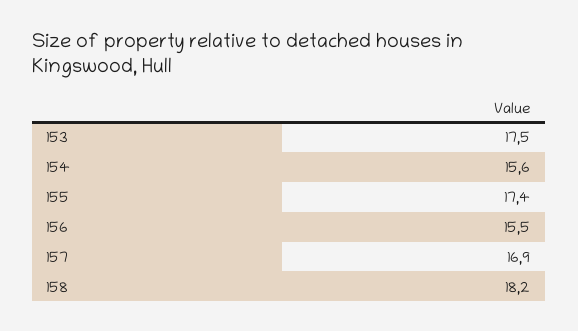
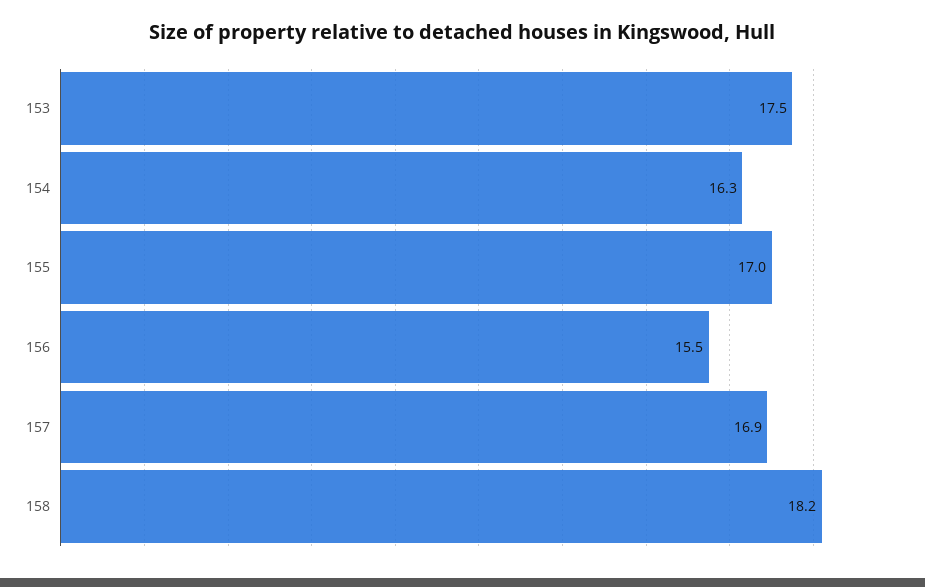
154: 15.6 -> 16.3
155: 17.4 -> 17

